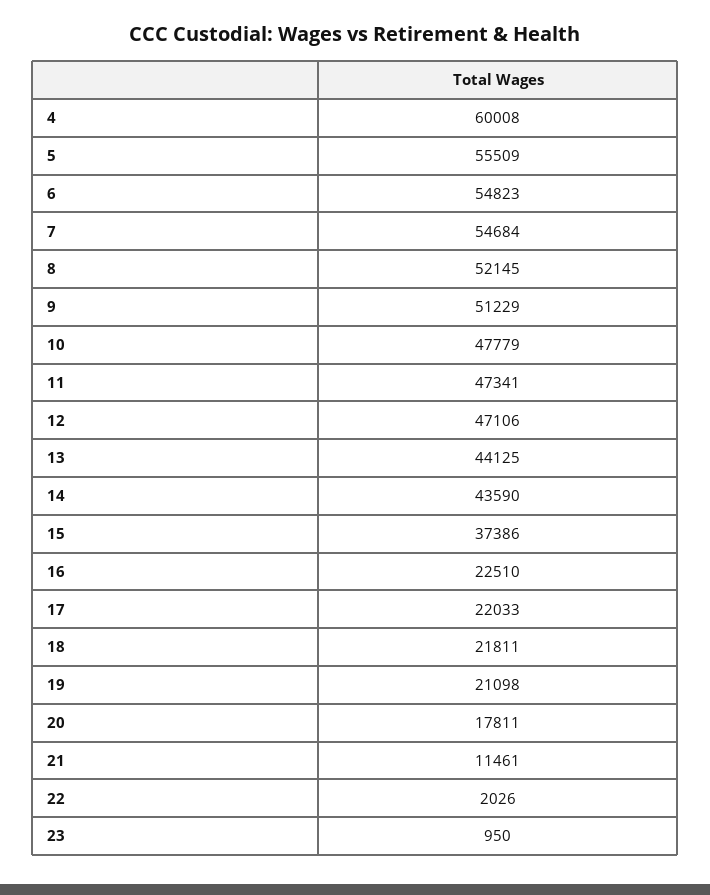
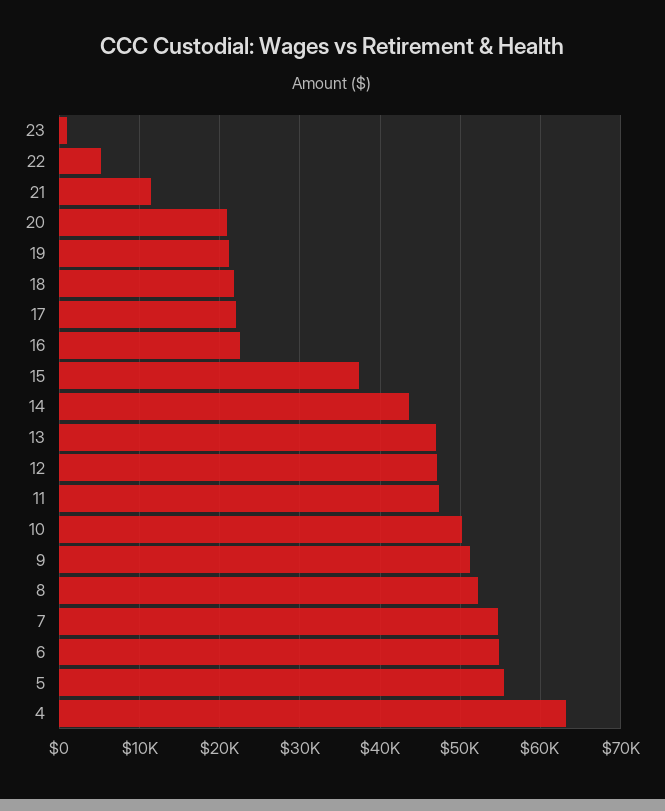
4: 60008 -> 63000
10: 47779 -> 50000
13: 44125 -> 47000
20: 17811 -> 21000
22: 2026 -> 5000

